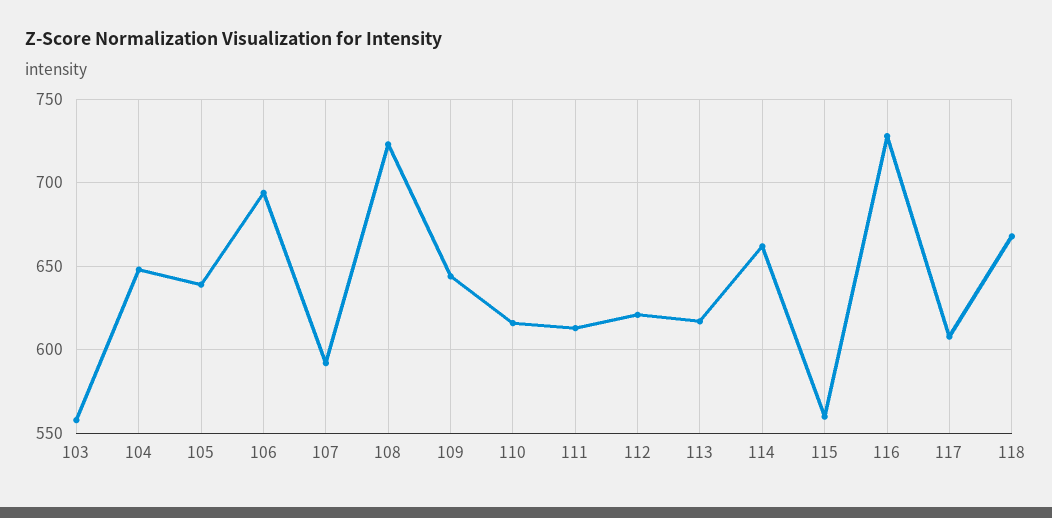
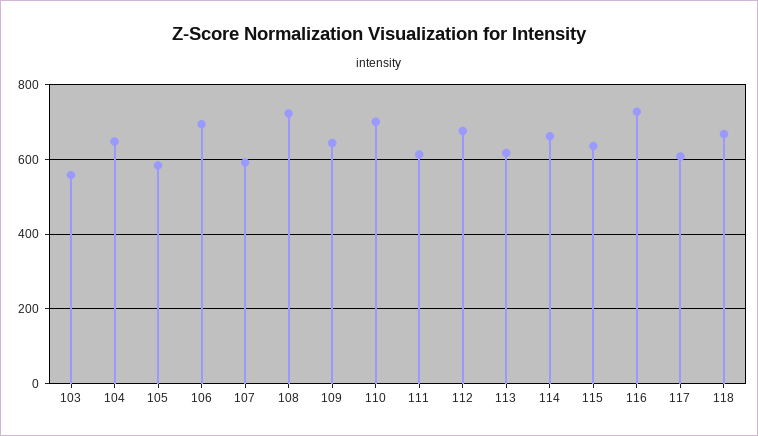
105: 640 -> 580
110: 615 -> 700
112: 620 -> 680
115: 560 -> 640

